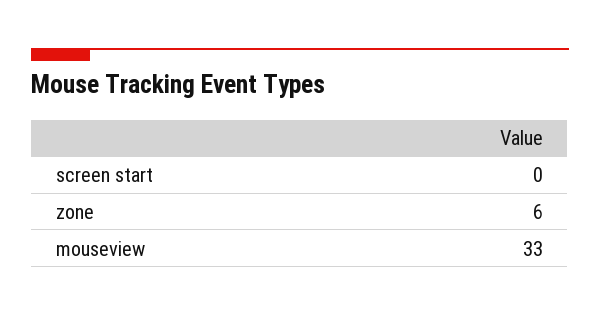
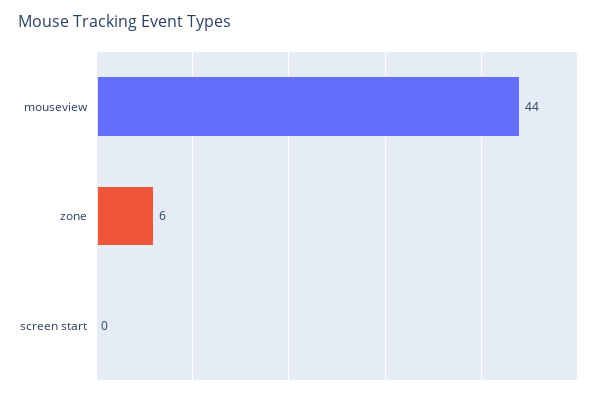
mouseview: 33 -> 44

